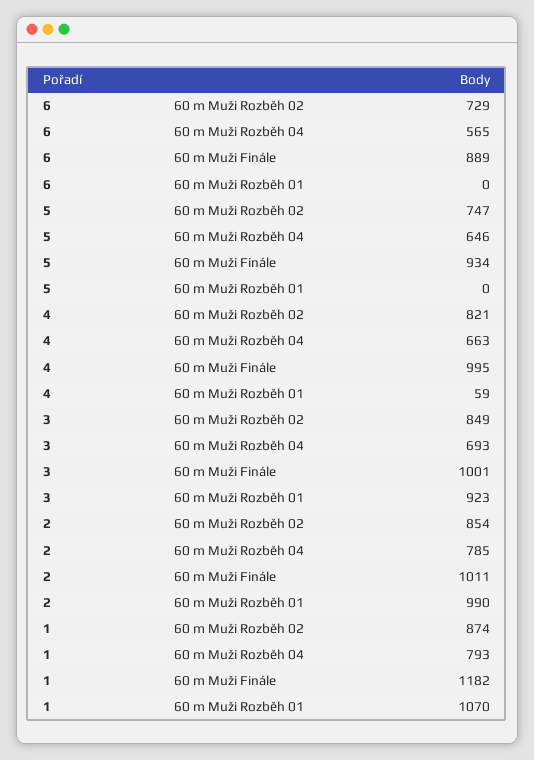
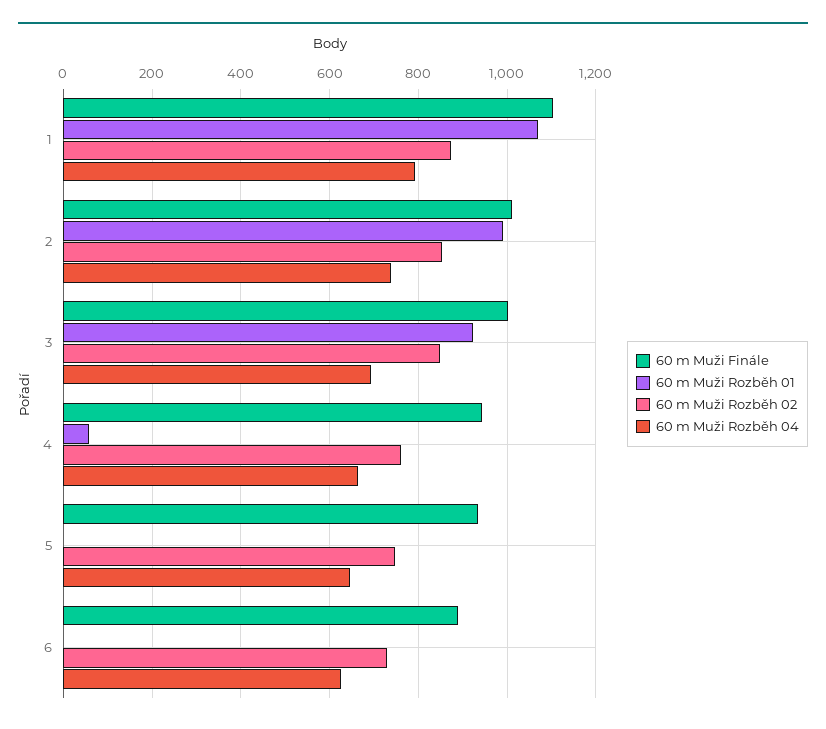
60 m Muži Rozběh 04, 6: 565 -> 620
60 m Muži Rozběh 02, 4: 821 -> 760
60 m Muži Finále, 4: 995 -> 940
60 m Muži Rozběh 04, 2: 785 -> 740
60 m Muži Finále, 1: 1182 -> 1100

